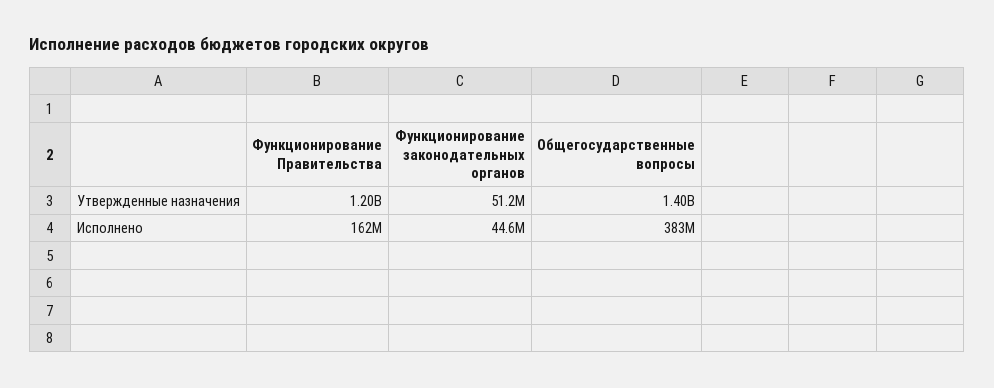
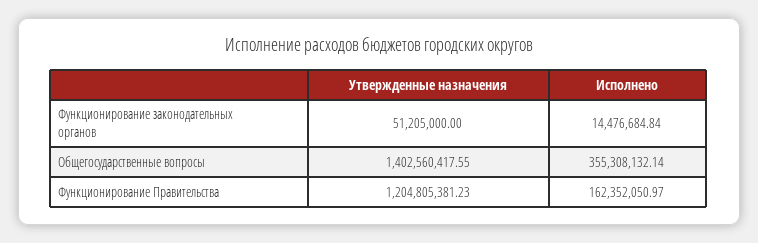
Функционирование законодательных органов, Исполнено: 44600000 -> 14476684.84
Общегосударственные вопросы, Исполнено: 383000000 -> 355308132.14

